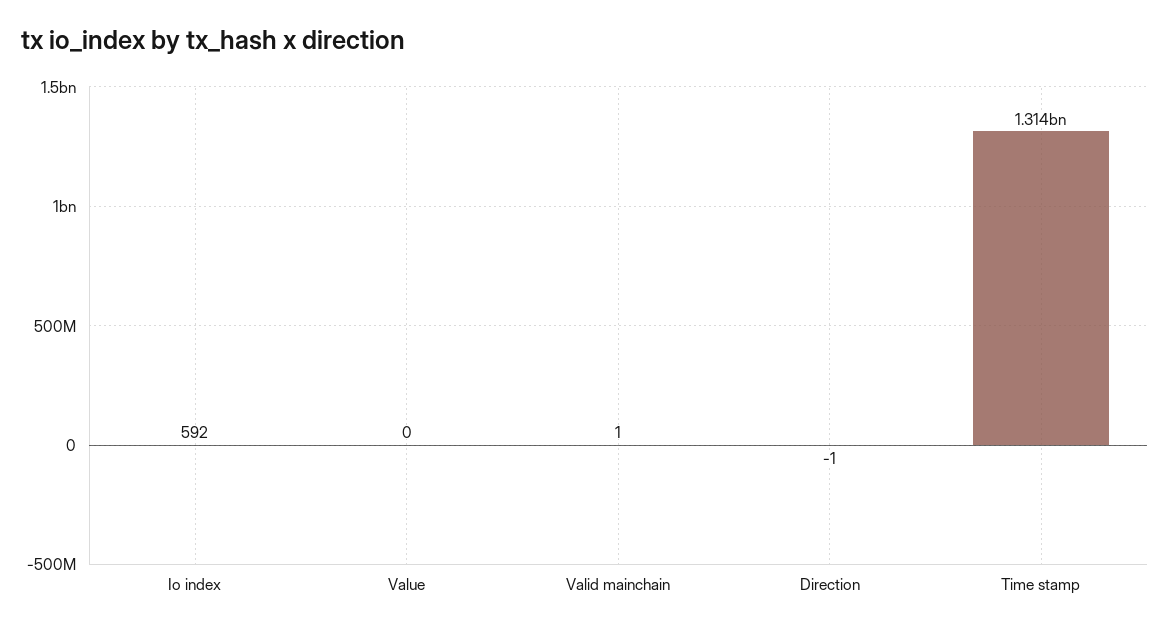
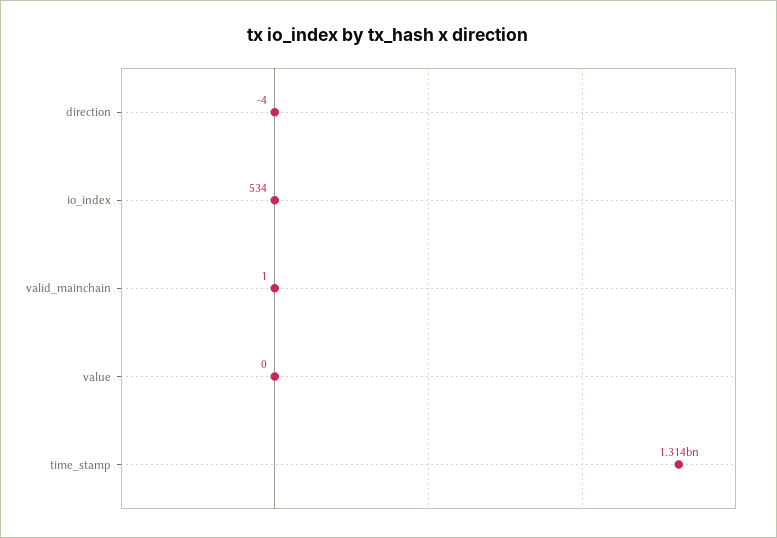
Io index: 592 -> 534
Direction: -1 -> -4

